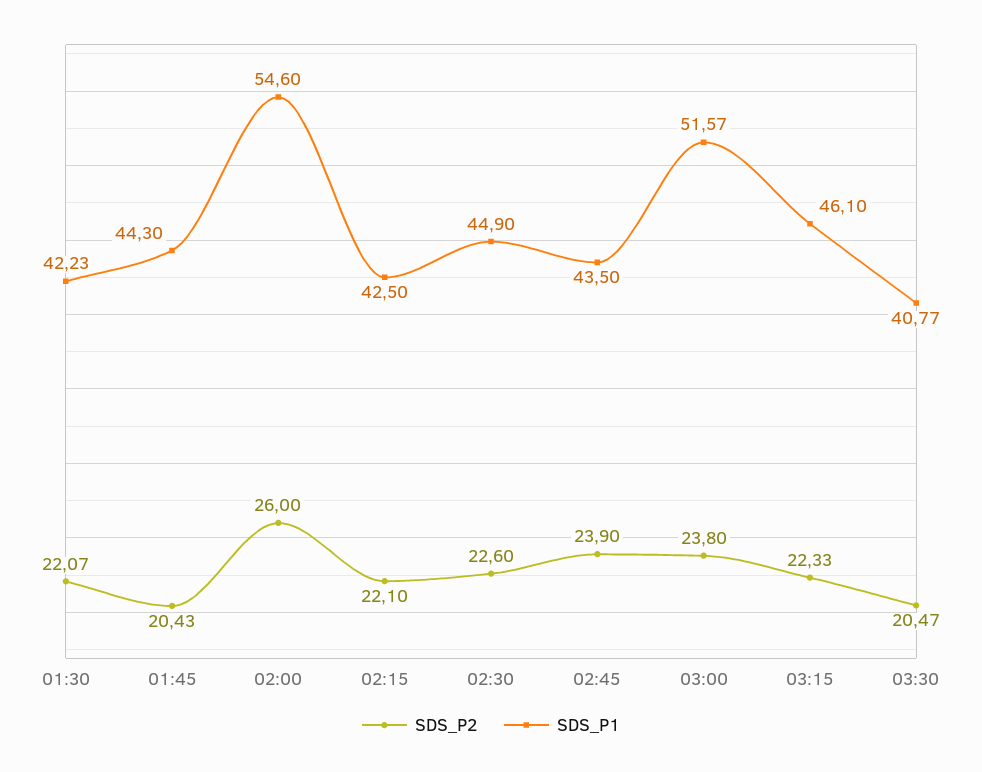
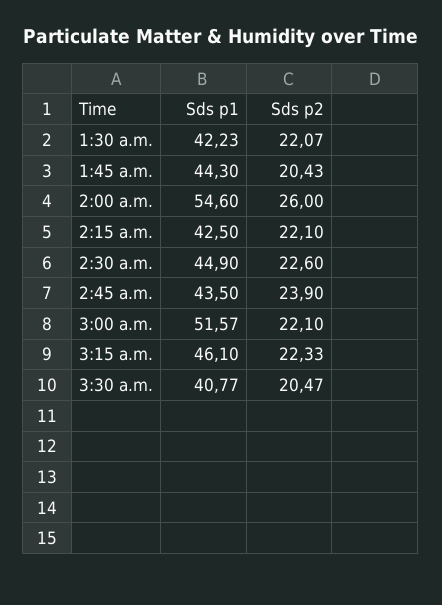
SDS_P2, 03:00: 23.8 -> 22.1

